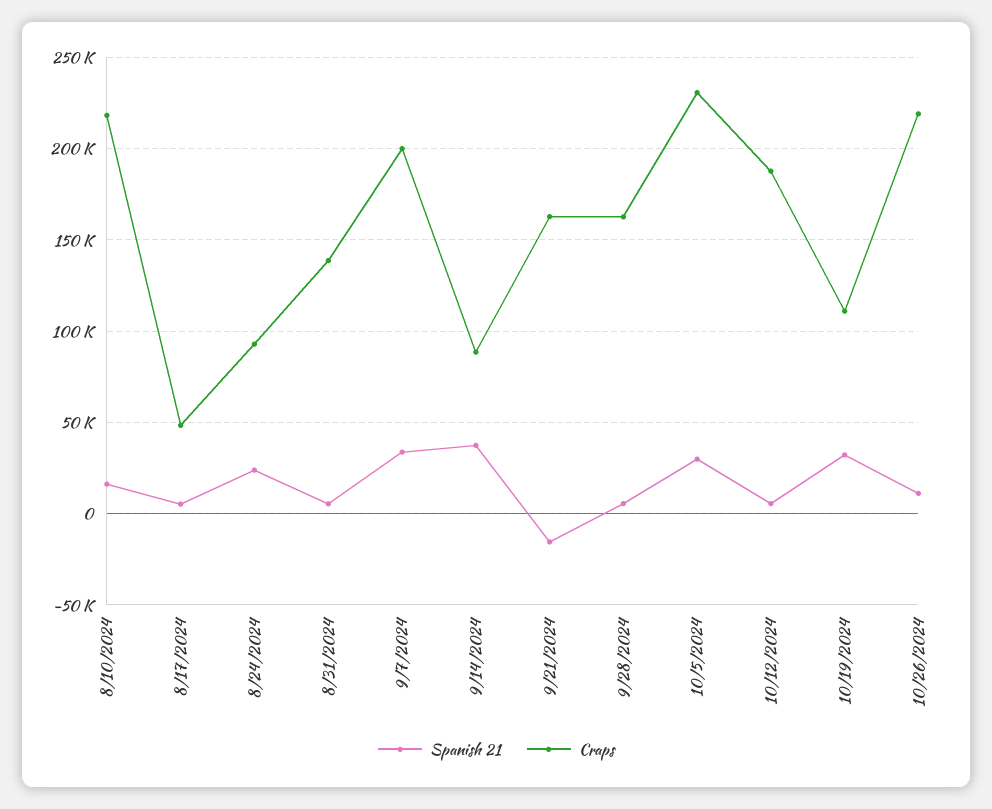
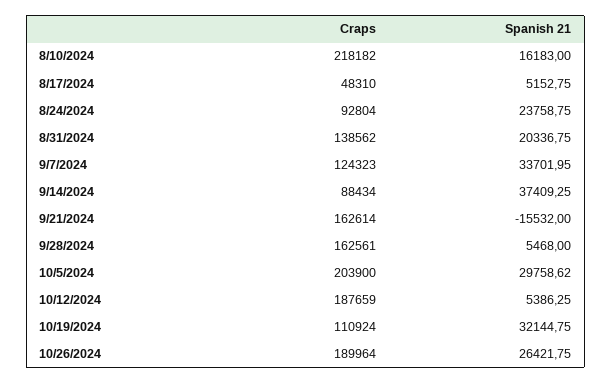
Spanish 21, 8/31/2024: 5000 -> 20336.75
Craps, 9/7/2024: 200000 -> 124323
Craps, 10/5/2024: 230000 -> 203900
Spanish 21, 10/26/2024: 10000 -> 26421.75
Craps, 10/26/2024: 220000 -> 189964

